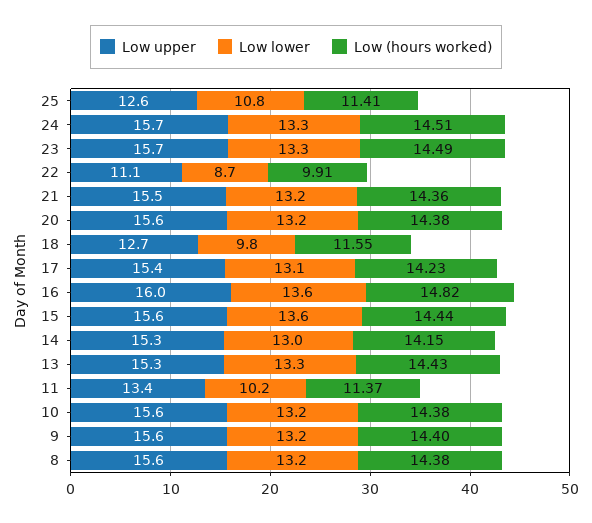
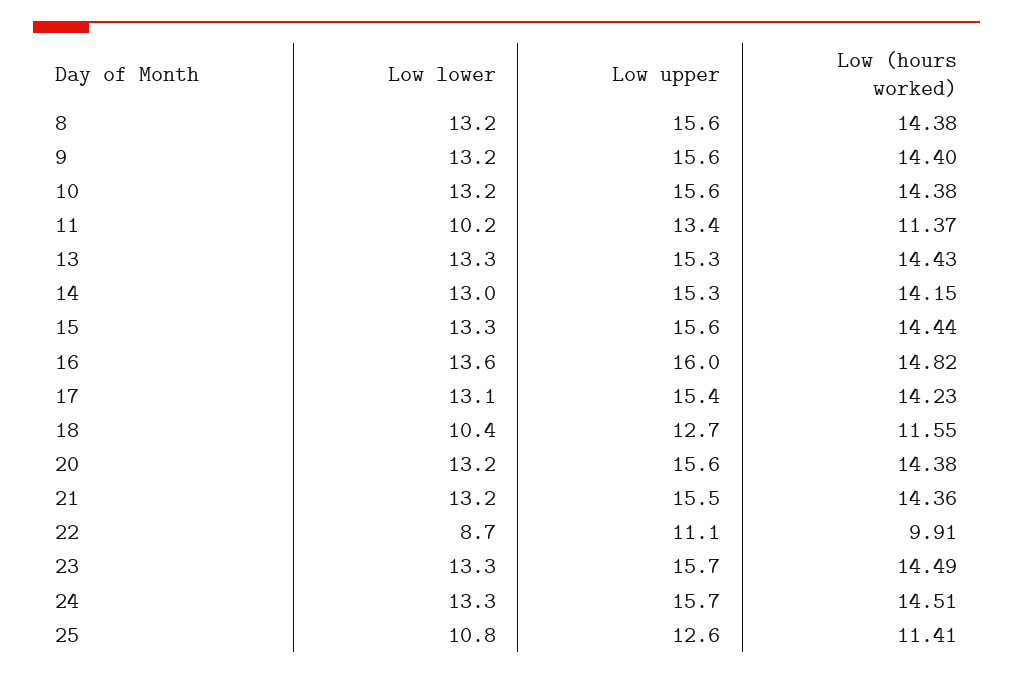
Low lower, 18: 9.8 -> 10.4
Low lower, 15: 13.6 -> 13.3

